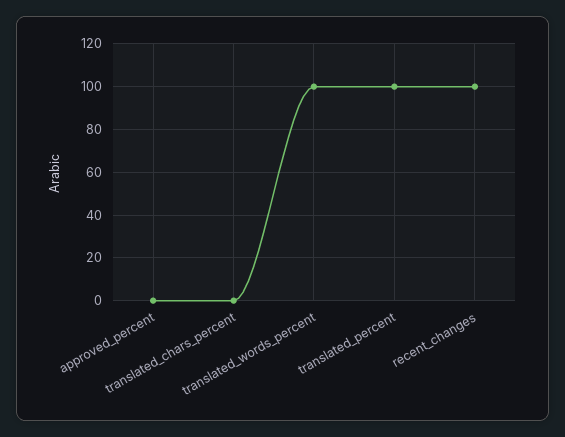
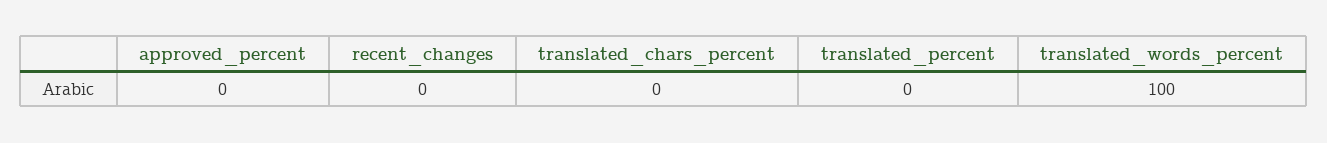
translated_percent: 100 -> 0
recent_changes: 100 -> 0

